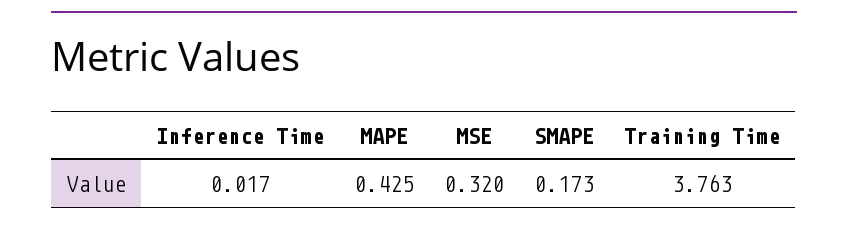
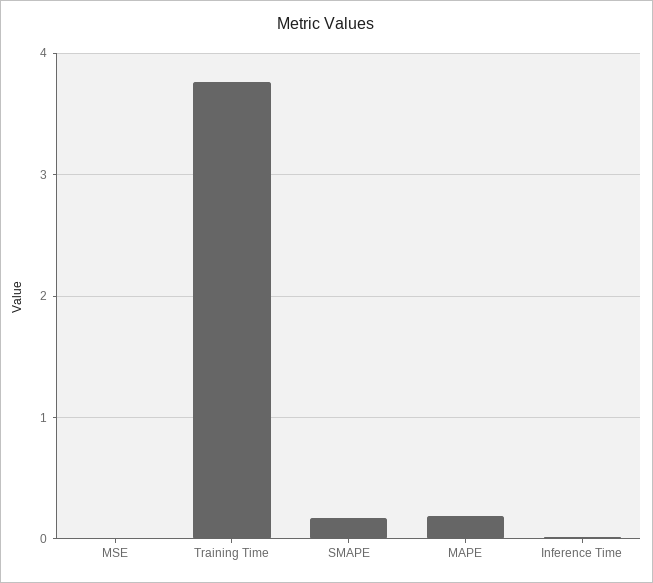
MAPE: 0.425 -> 0.2
MSE: 0.32 -> 0

